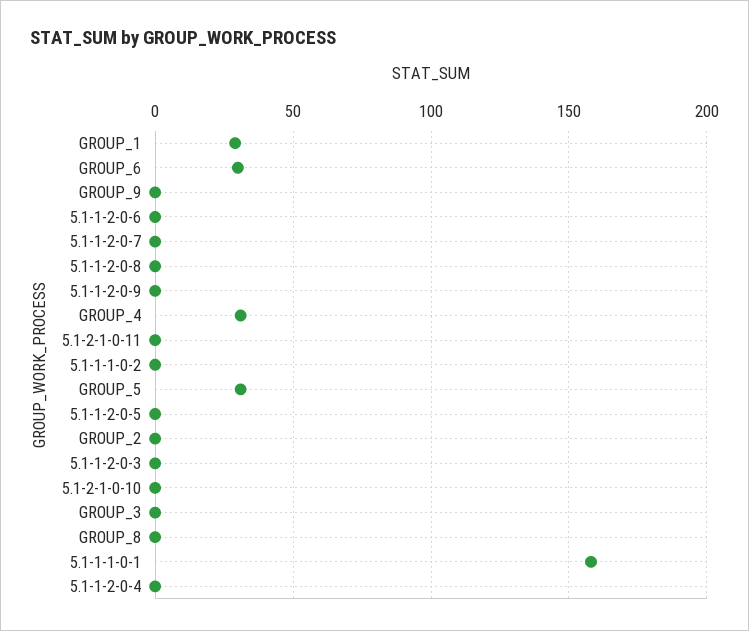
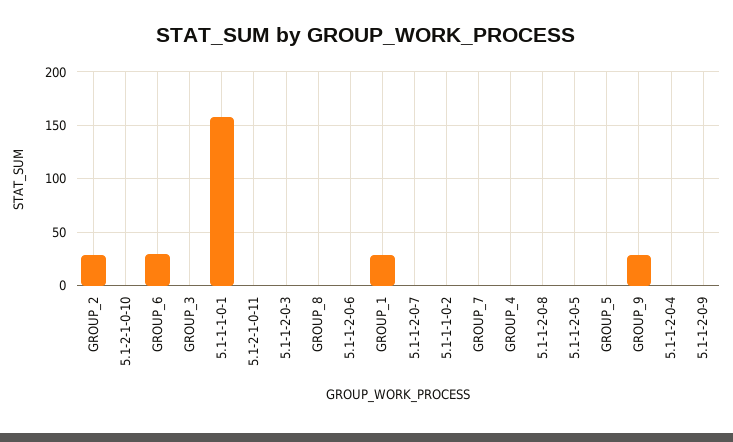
GROUP_9: 0 -> 30
GROUP_4: 30 -> 0
GROUP_5: 30 -> 0
GROUP_2: 0 -> 30
GROUP_7: none -> 0

